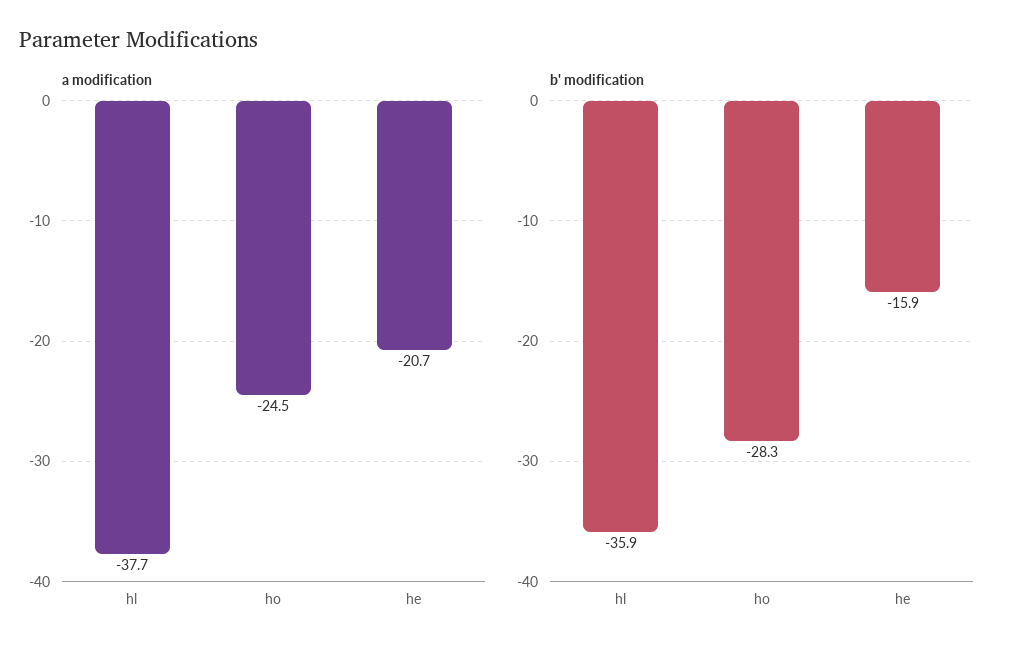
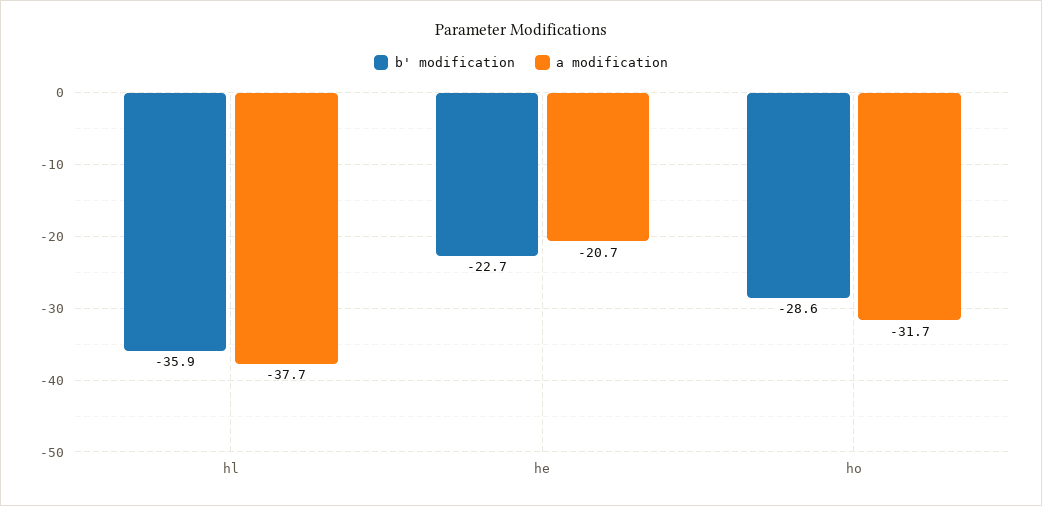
a modification, ho: -24.5 -> -31.7
b' modification, ho: -28.3 -> -28.6
b' modification, he: -15.9 -> -22.7

